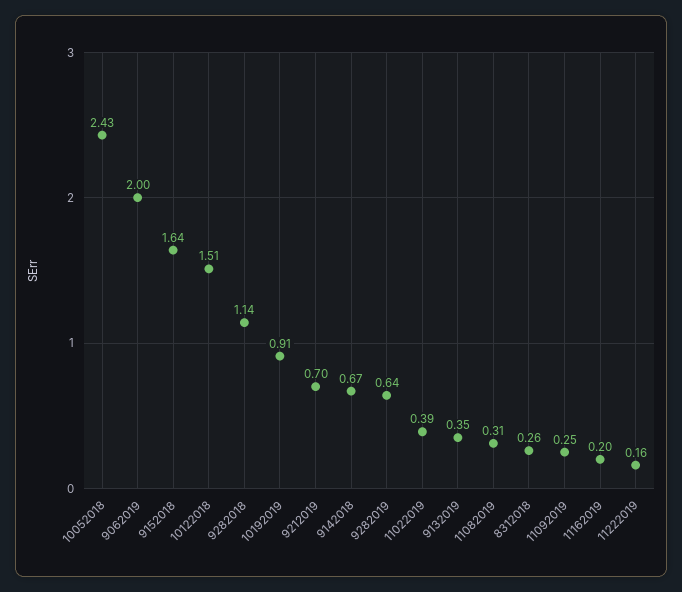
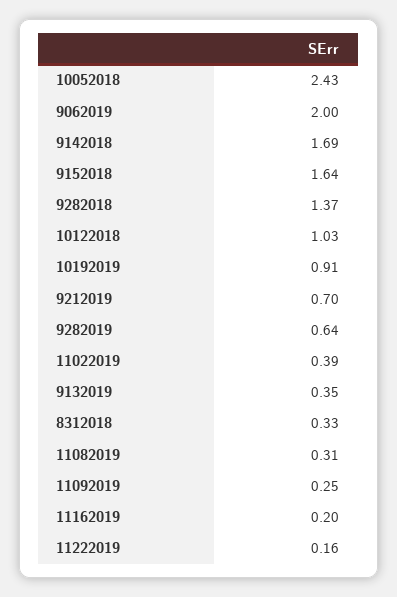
10122018: 1.51 -> 1.03
9282018: 1.14 -> 1.37
9142018: 0.67 -> 1.69
8312018: 0.26 -> 0.33

